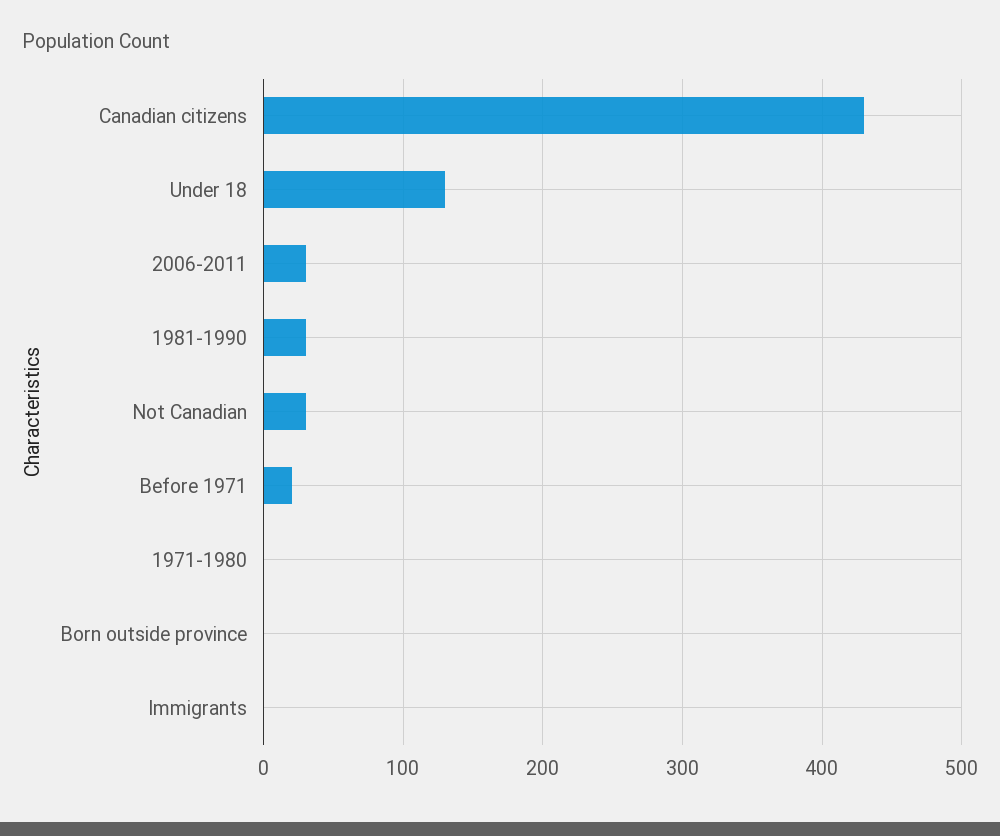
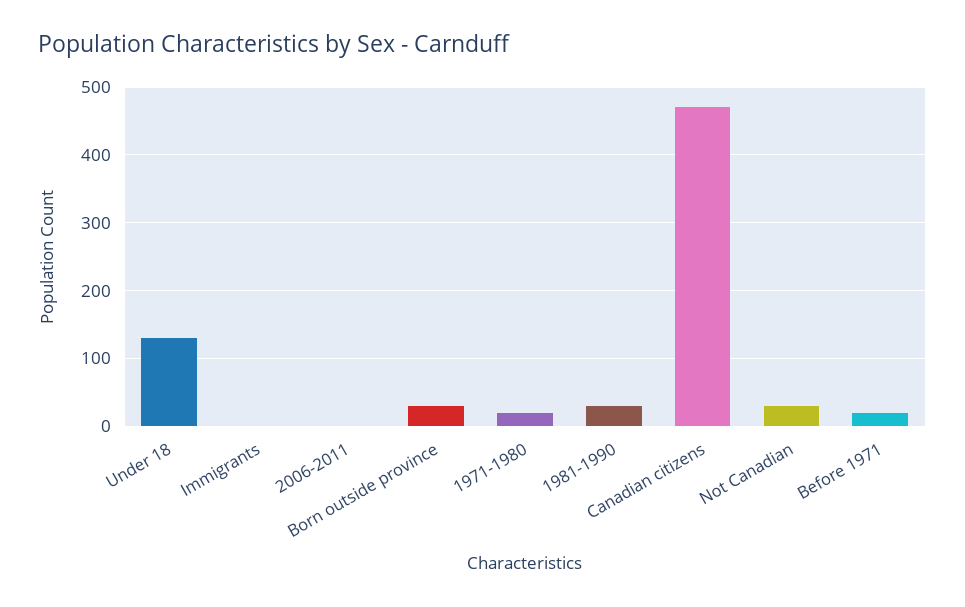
Canadian citizens: 430 -> 470
2006-2011: 30 -> 0
1971-1980: 0 -> 20
Born outside province: 0 -> 30

